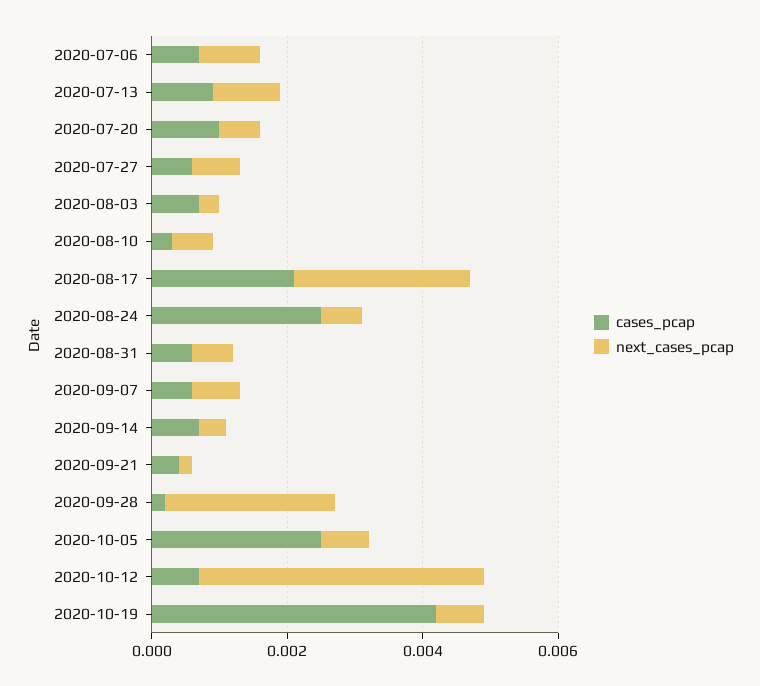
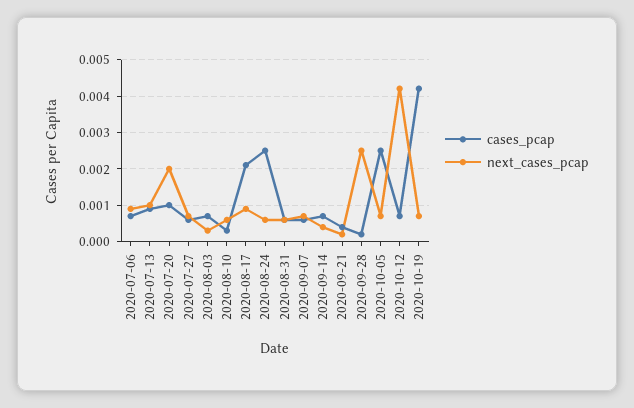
next_cases_pcap, 2020-07-20: 0.0005 -> 0.002
next_cases_pcap, 2020-08-17: 0.0025 -> 0.001

